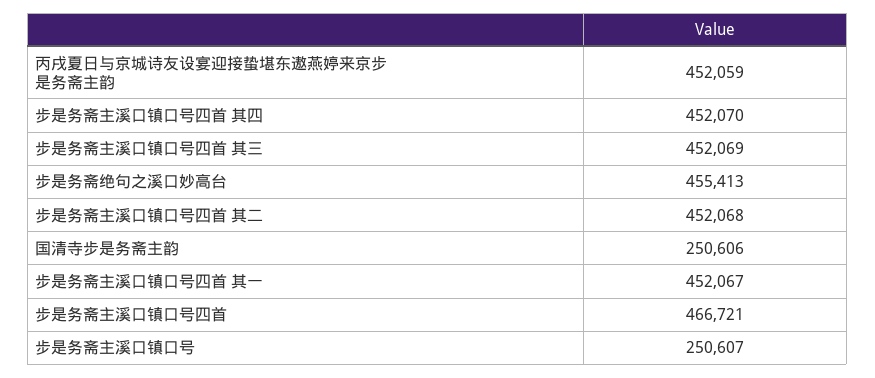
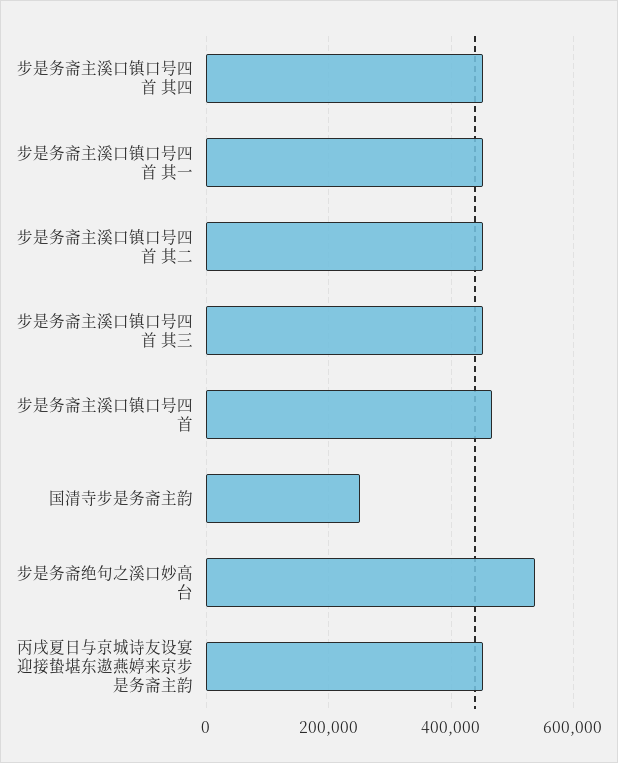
步是务斋绝句之溪口妙高台: 455413 -> 540000
步是务斋主溪口镇口号: 250607 -> none

